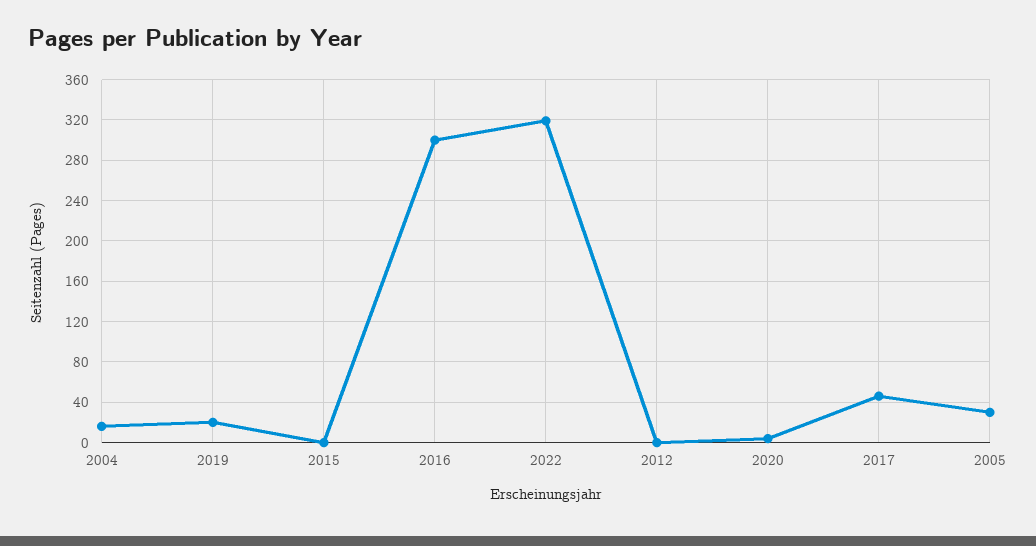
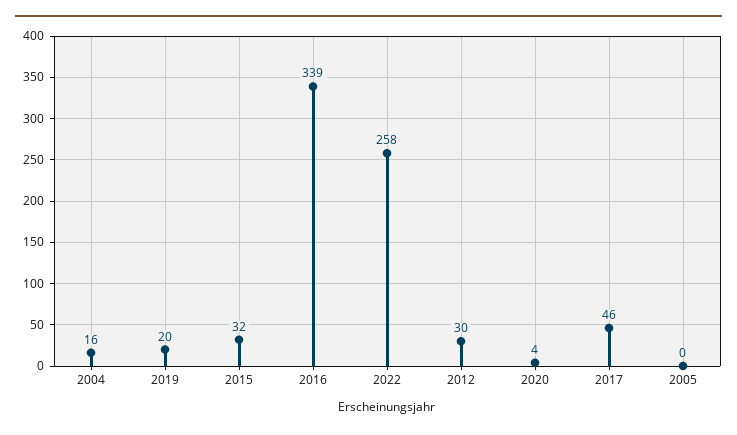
2015: 0 -> 32
2016: 300 -> 339
2022: 320 -> 258
2012: 0 -> 30
2005: 30 -> 0

